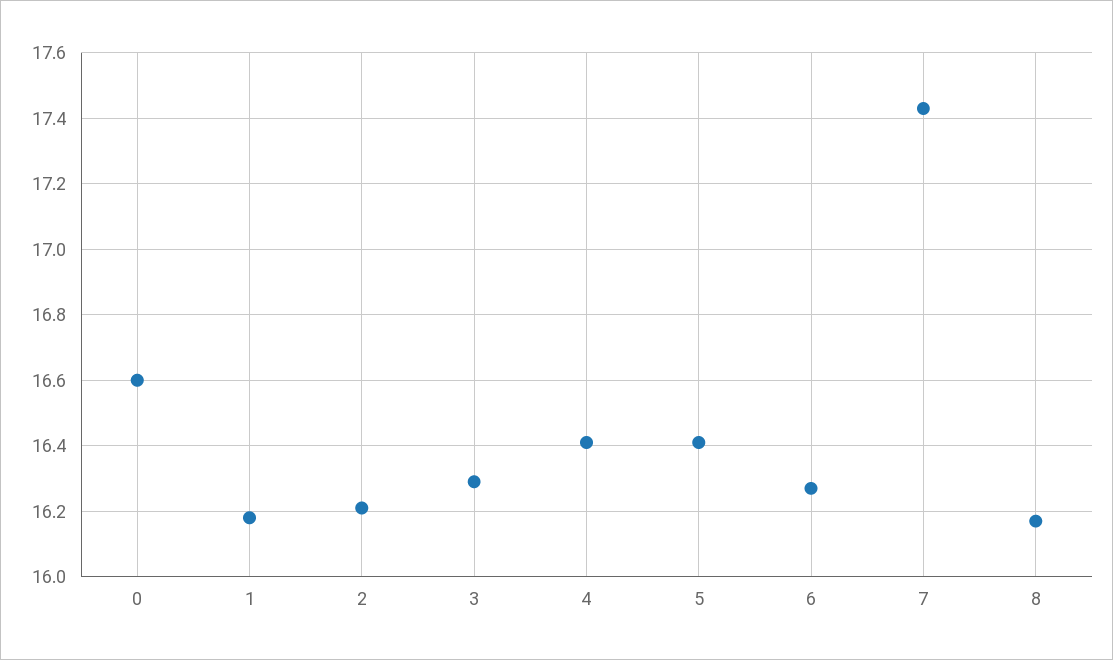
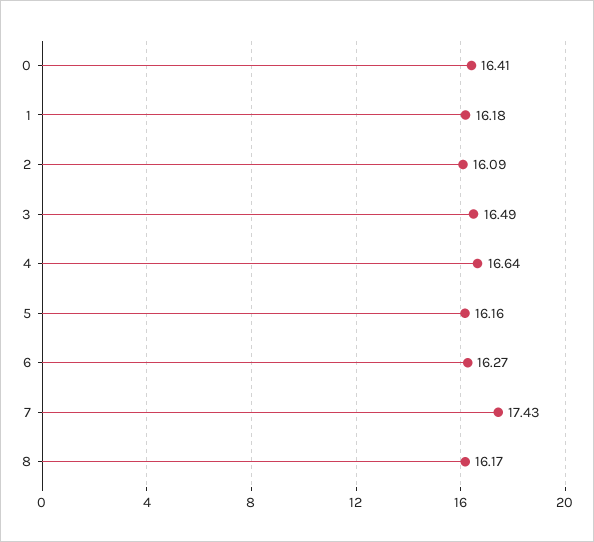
0: 16.6 -> 16.41
2: 16.2 -> 16.09
3: 16.3 -> 16.49
4: 16.4 -> 16.64
5: 16.4 -> 16.16

